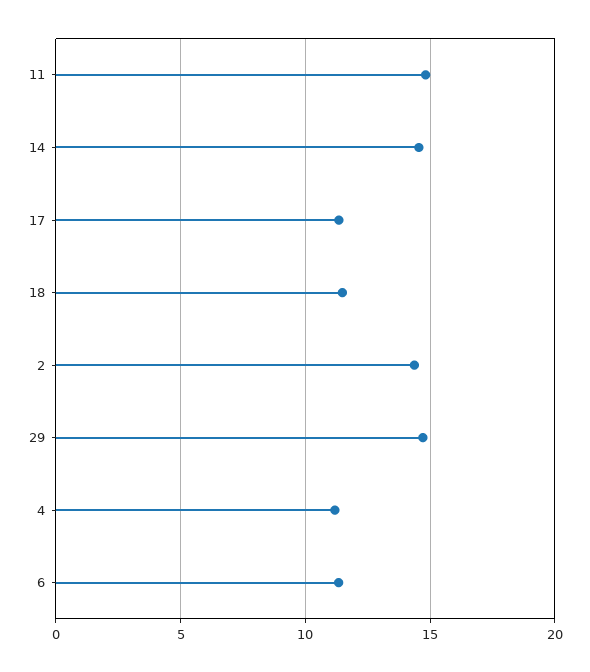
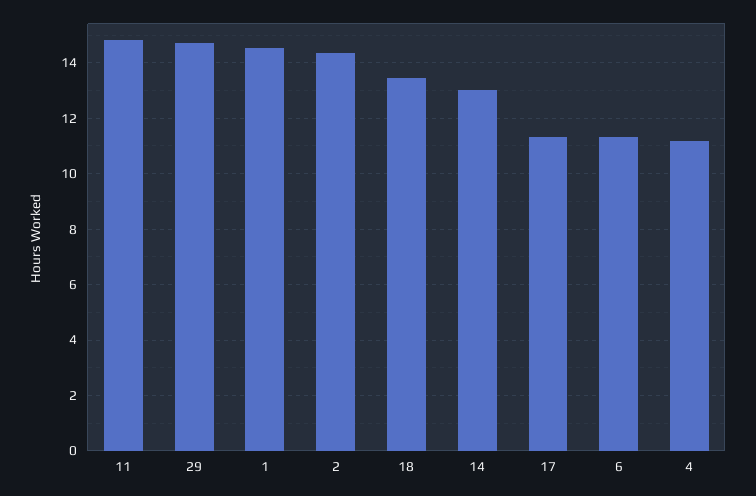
14: 14.5 -> 13
18: 11.5 -> 13.5
1: none -> 14.5

